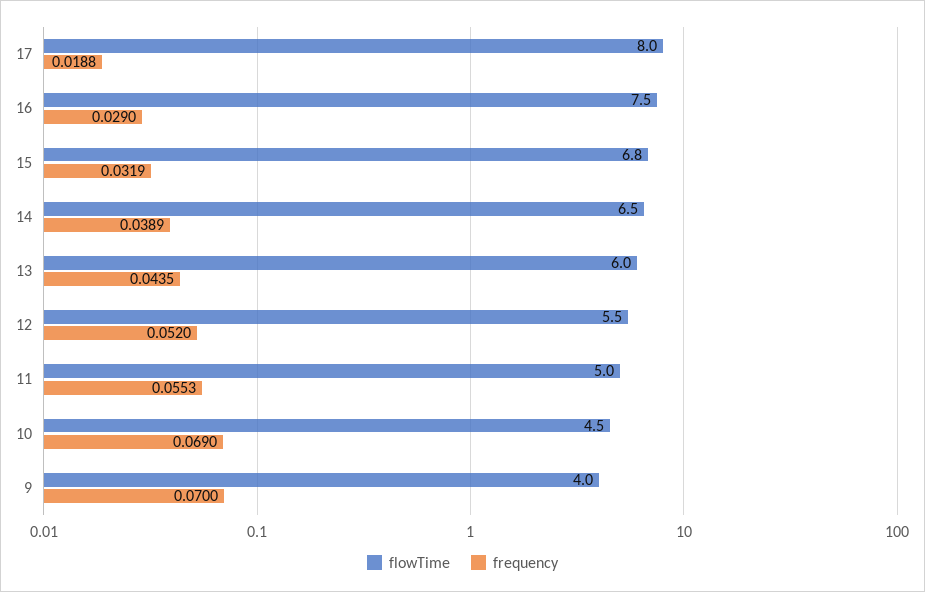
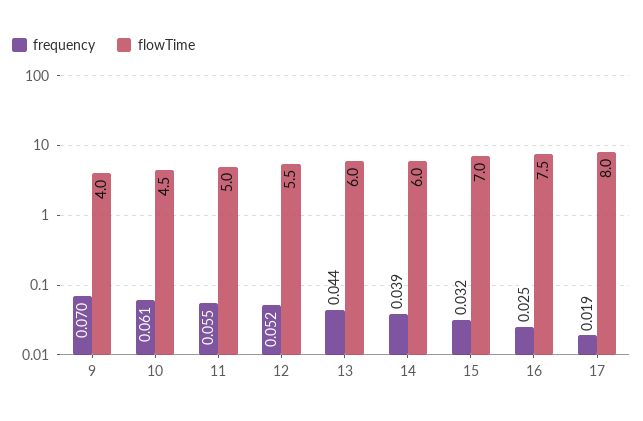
frequency, 16: 0.029 -> 0.025
flowTime, 15: 6.8 -> 7
flowTime, 14: 6.5 -> 6
frequency, 10: 0.069 -> 0.061

